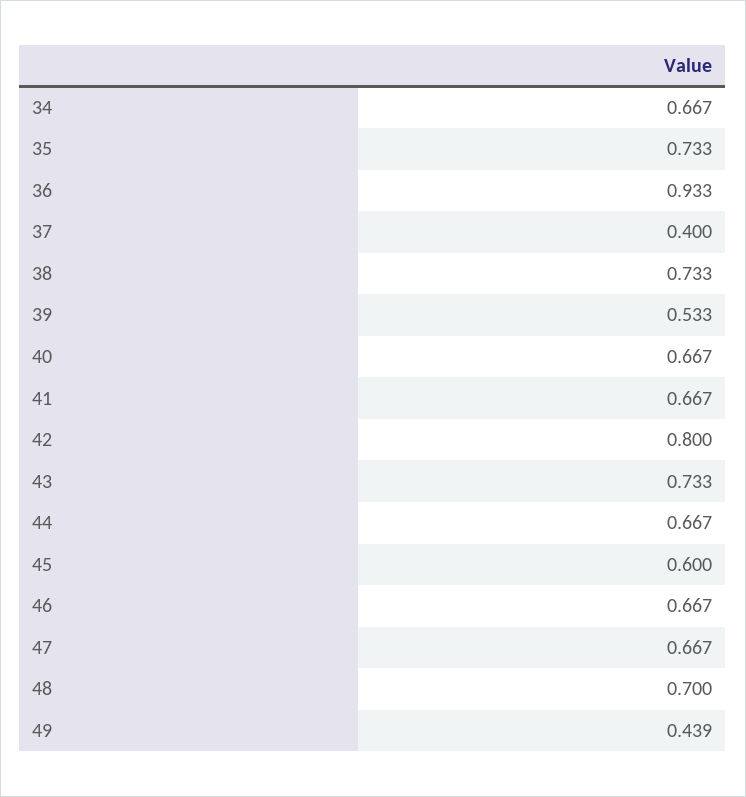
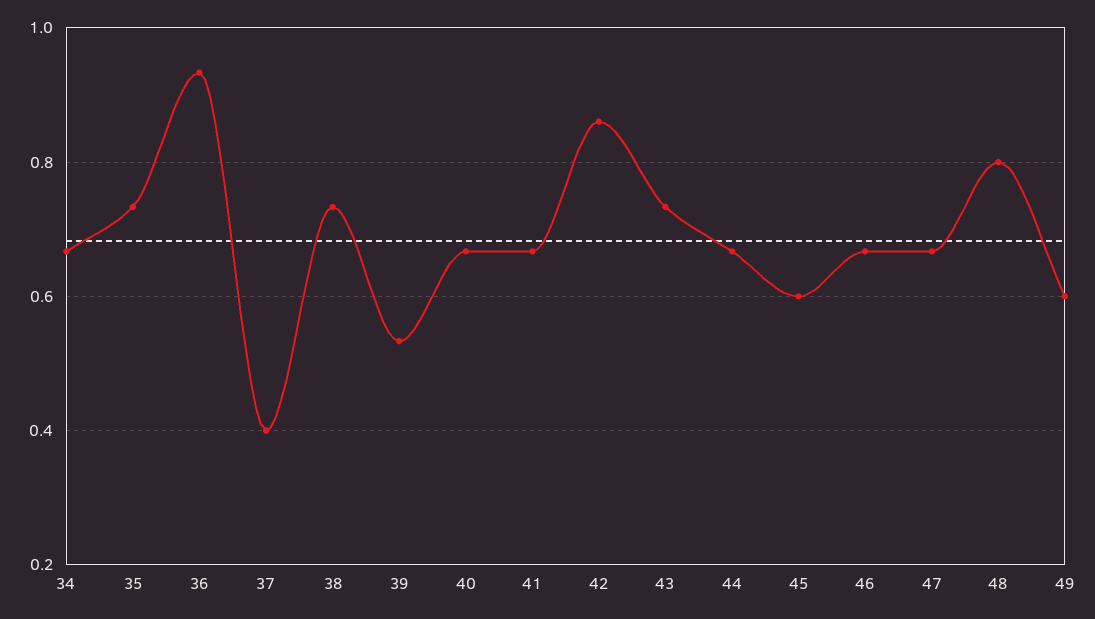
42: 0.8 -> 0.86
48: 0.7 -> 0.8
49: 0.439 -> 0.6

